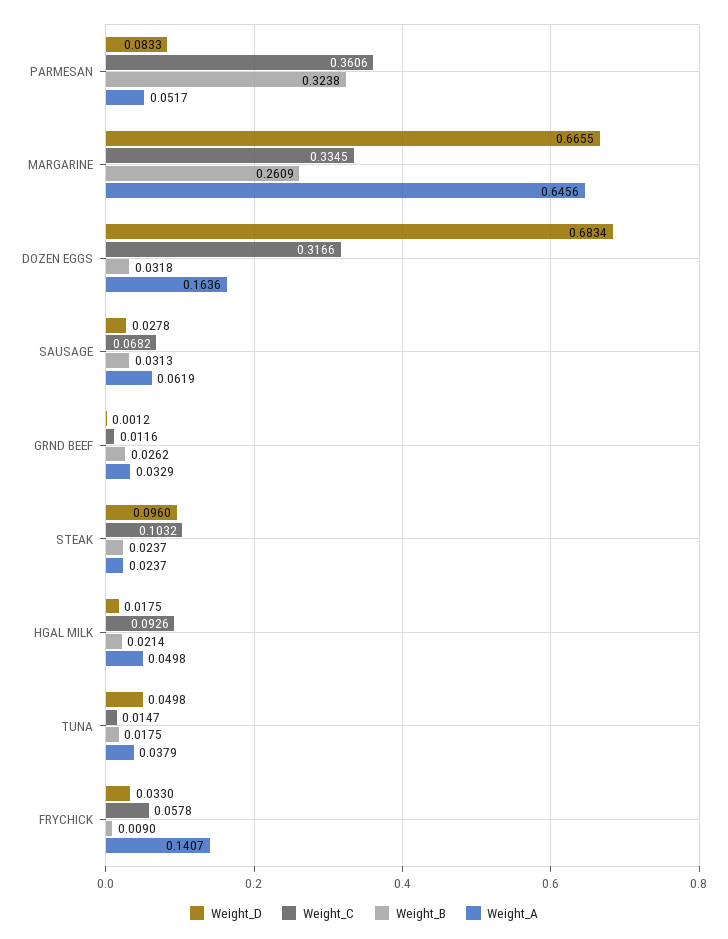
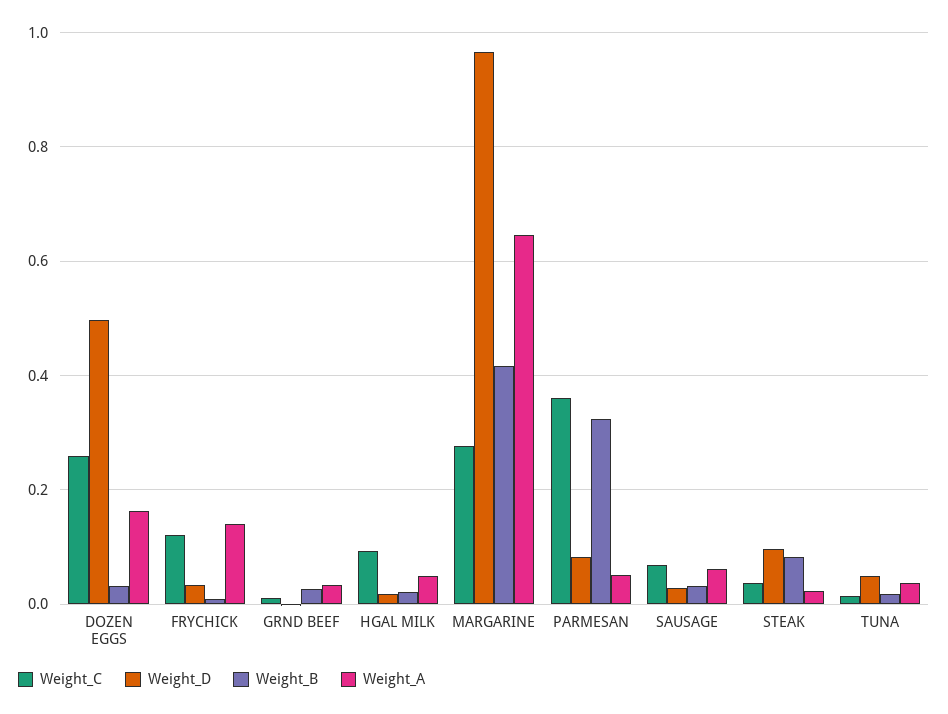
Weight_D, MARGARINE: 0.6655 -> 0.96
Weight_C, MARGARINE: 0.3345 -> 0.28
Weight_B, MARGARINE: 0.2609 -> 0.42
Weight_D, DOZEN EGGS: 0.6834 -> 0.5
Weight_C, DOZEN EGGS: 0.3166 -> 0.26
Weight_C, STEAK: 0.1032 -> 0.04
Weight_B, STEAK: 0.0237 -> 0.08
Weight_C, FRYCHICK: 0.0578 -> 0.12

